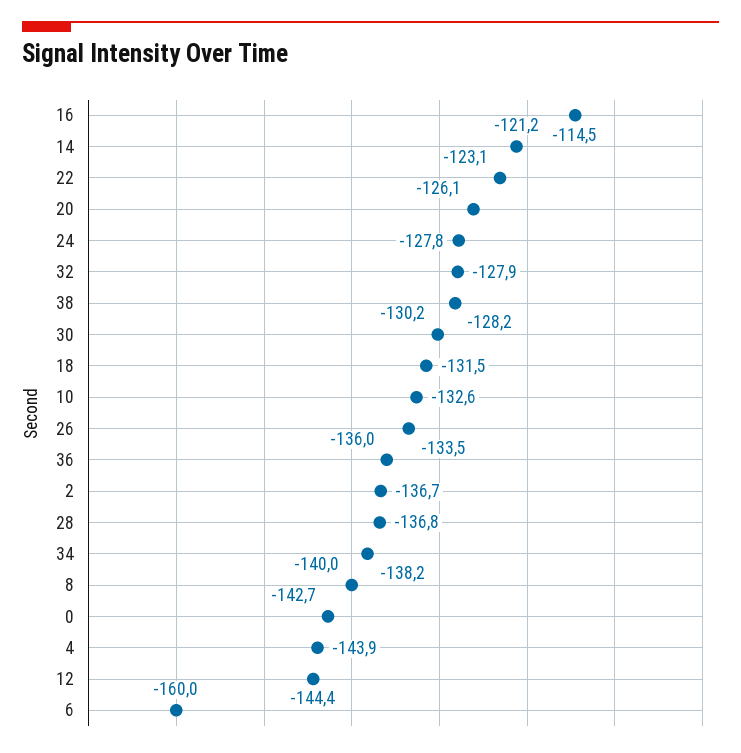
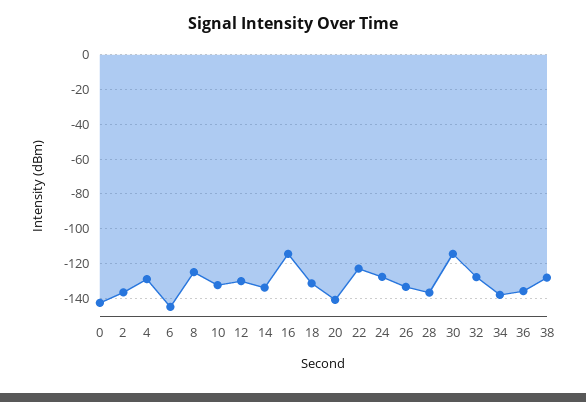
14: -121.2 -> -135
20: -126.1 -> -140
30: -130.2 -> -115
8: -140 -> -125
4: -143.9 -> -130
12: -144.4 -> -130
6: -160 -> -145

